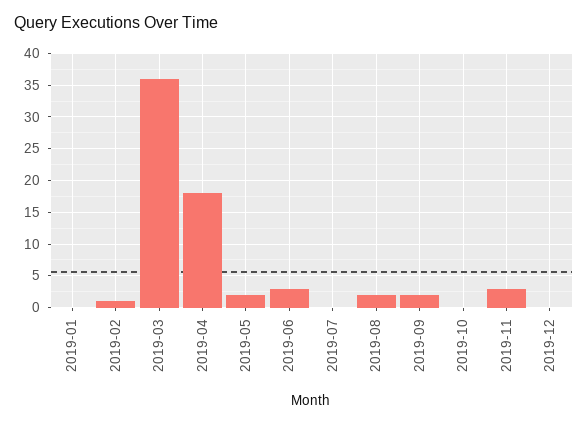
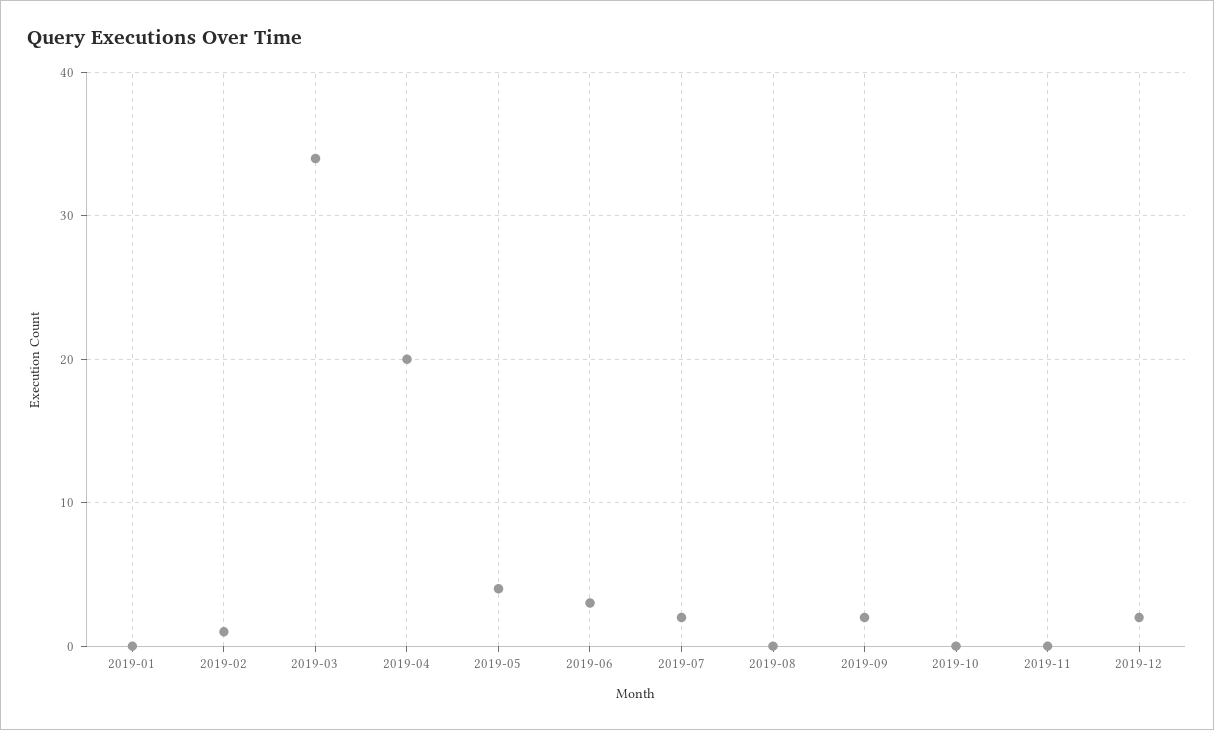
2019-03: 36 -> 34
2019-04: 18 -> 20
2019-05: 2 -> 4
2019-07: 0 -> 2
2019-08: 2 -> 0
2019-11: 3 -> 0
2019-12: 0 -> 2

